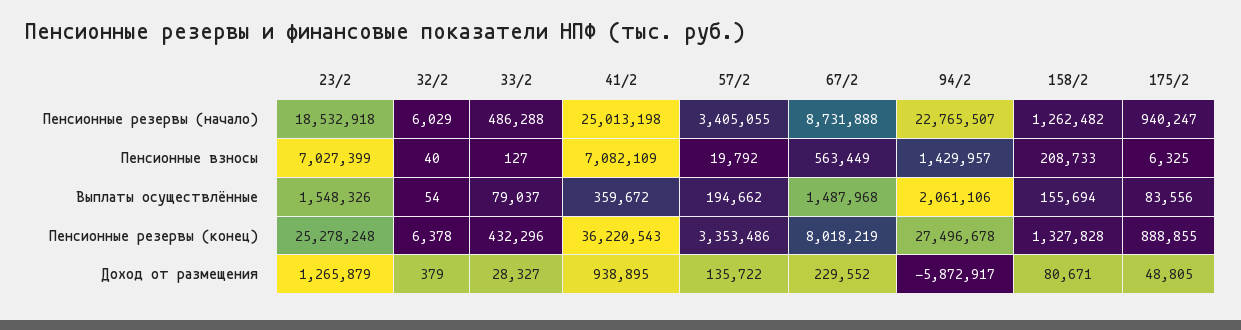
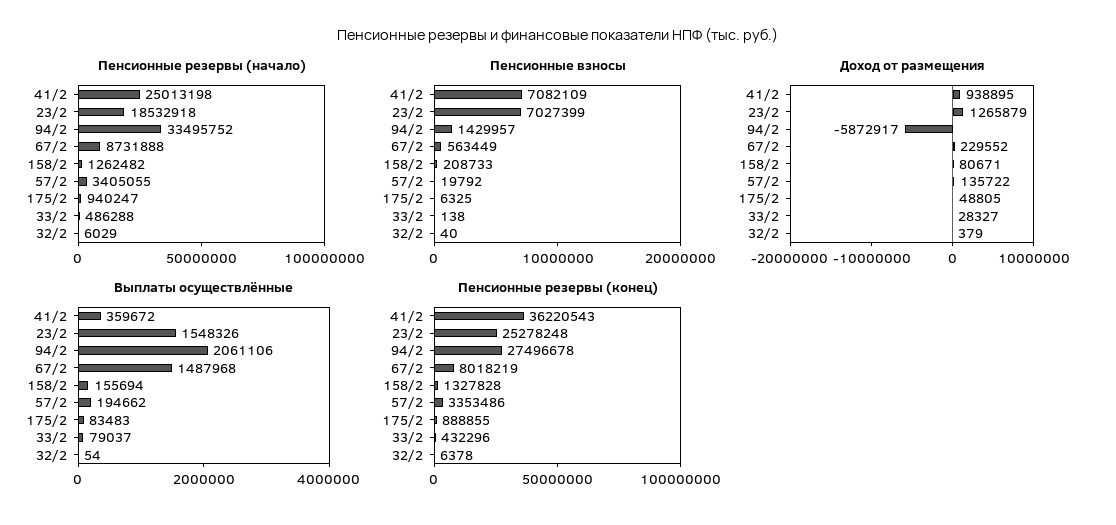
Пенсионные резервы (начало), 94/2: 22765507 -> 33495752
Пенсионные взносы, 33/2: 127 -> 138
Выплаты осуществлённые, 175/2: 83556 -> 83483

